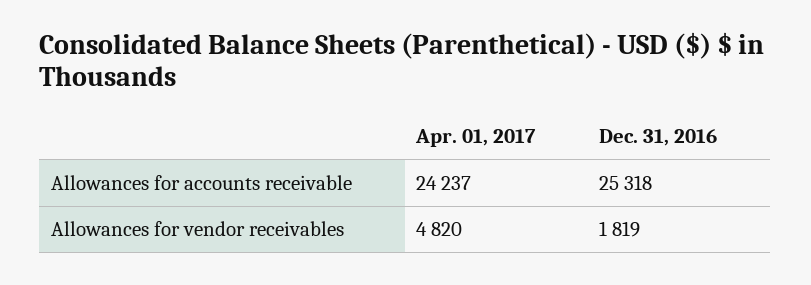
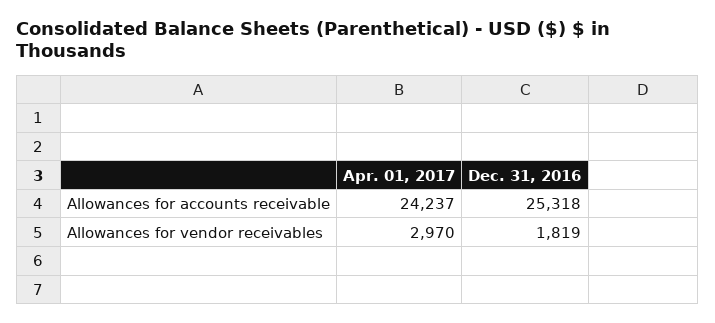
Apr. 01, 2017, Allowances for vendor receivables: 4820 -> 2970

